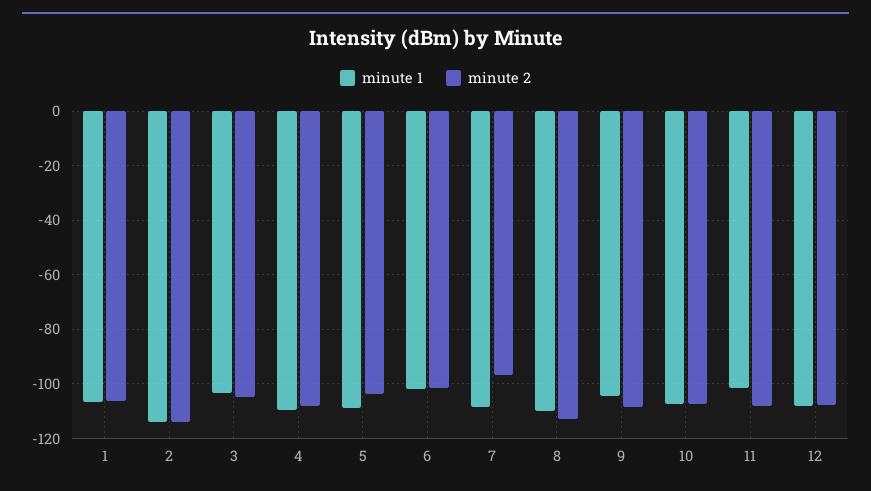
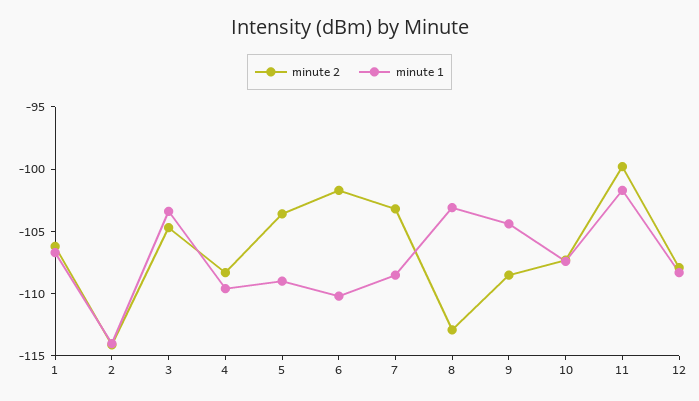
minute 1, 6: -102.5 -> -110
minute 2, 7: -97.5 -> -103
minute 1, 8: -110 -> -103
minute 2, 11: -107.5 -> -100

